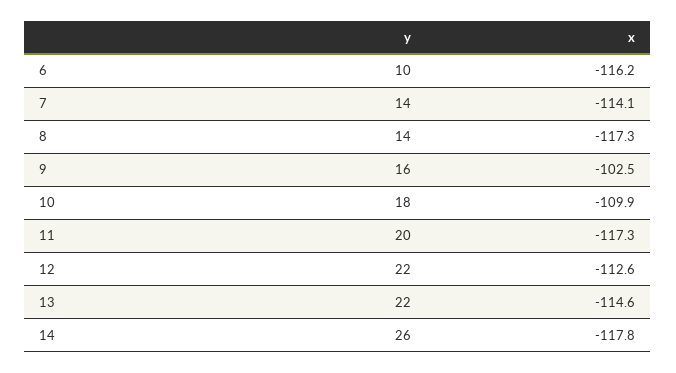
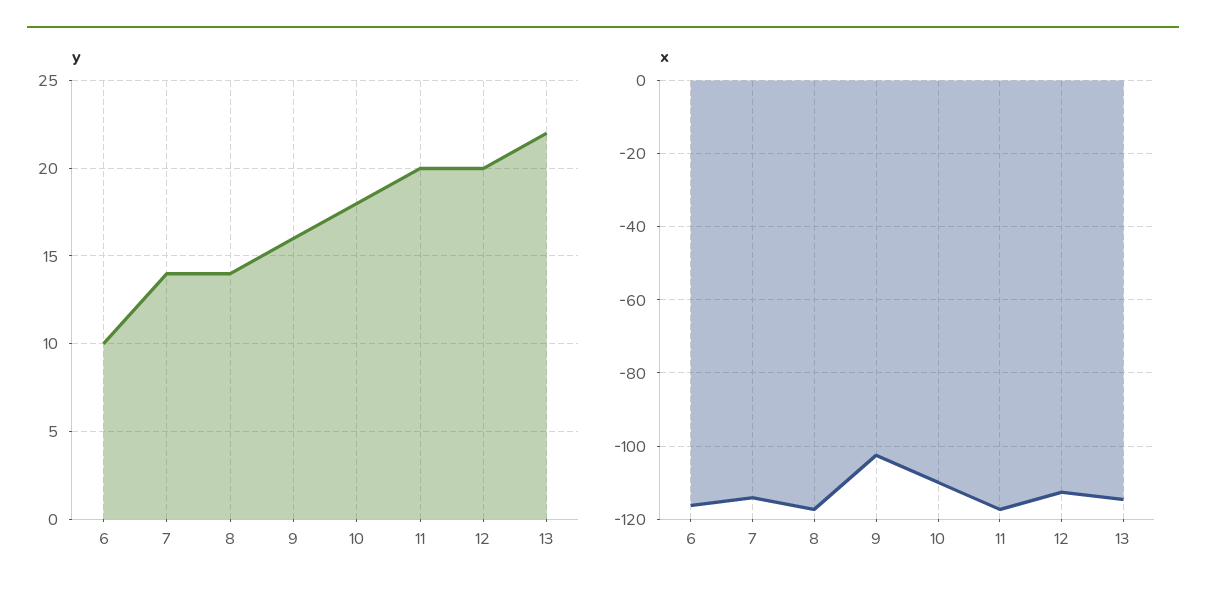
y, 12: 22 -> 20
y, 14: 26 -> none
x, 14: -117.8 -> none

